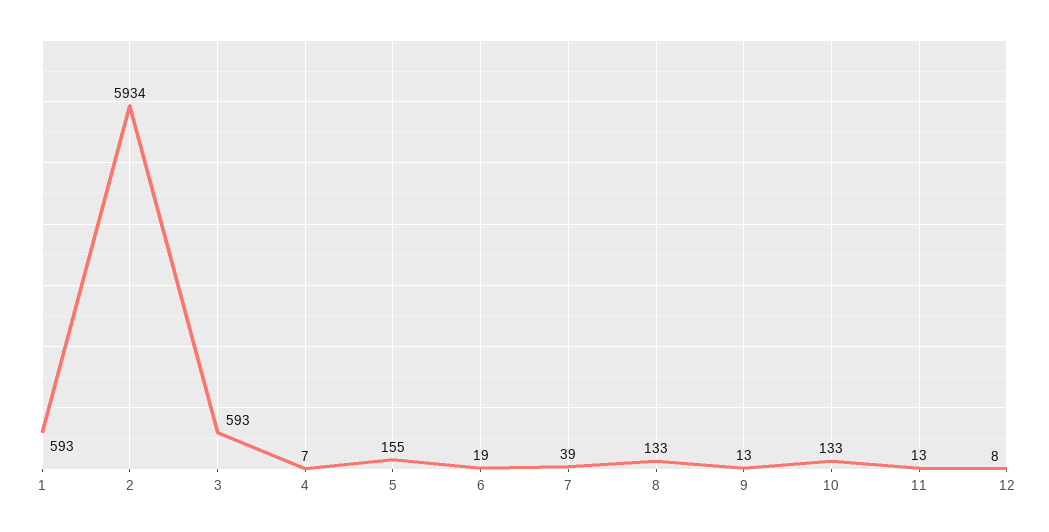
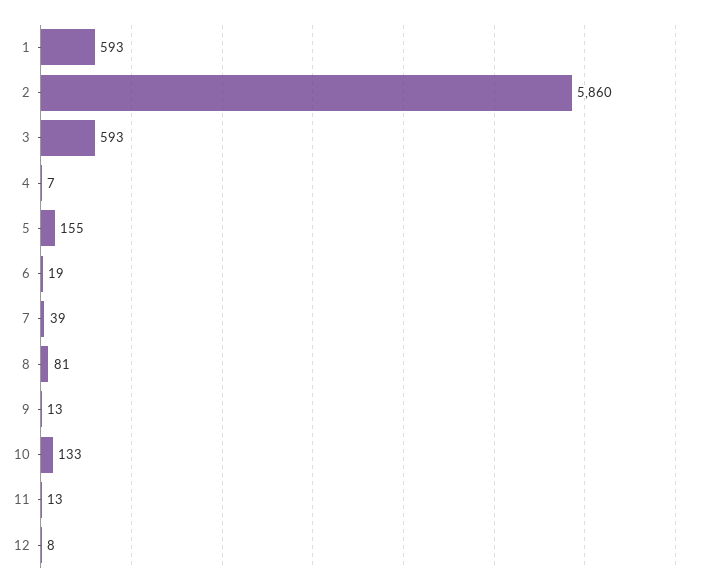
2: 5934 -> 5860
8: 133 -> 81

